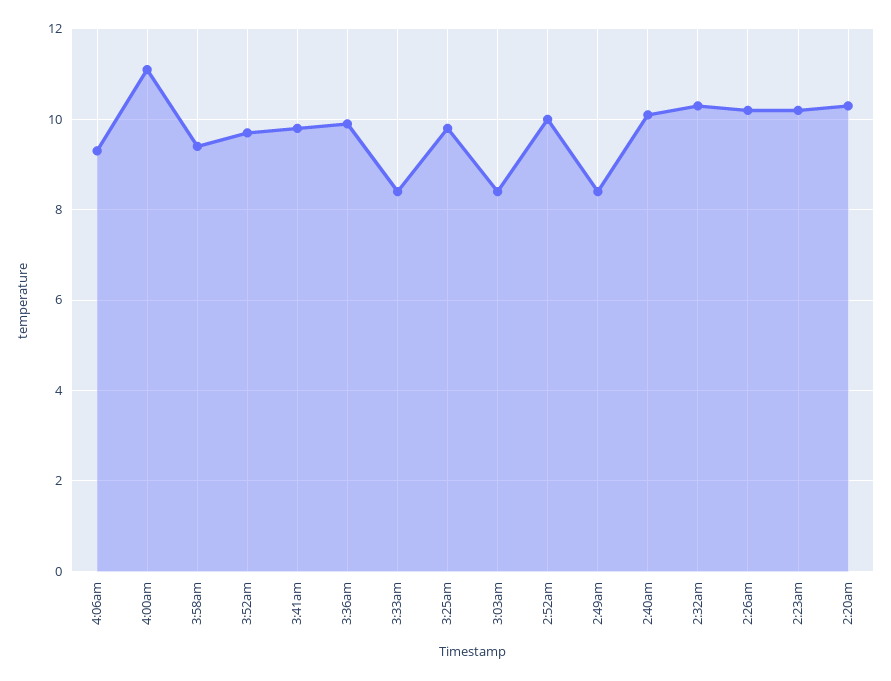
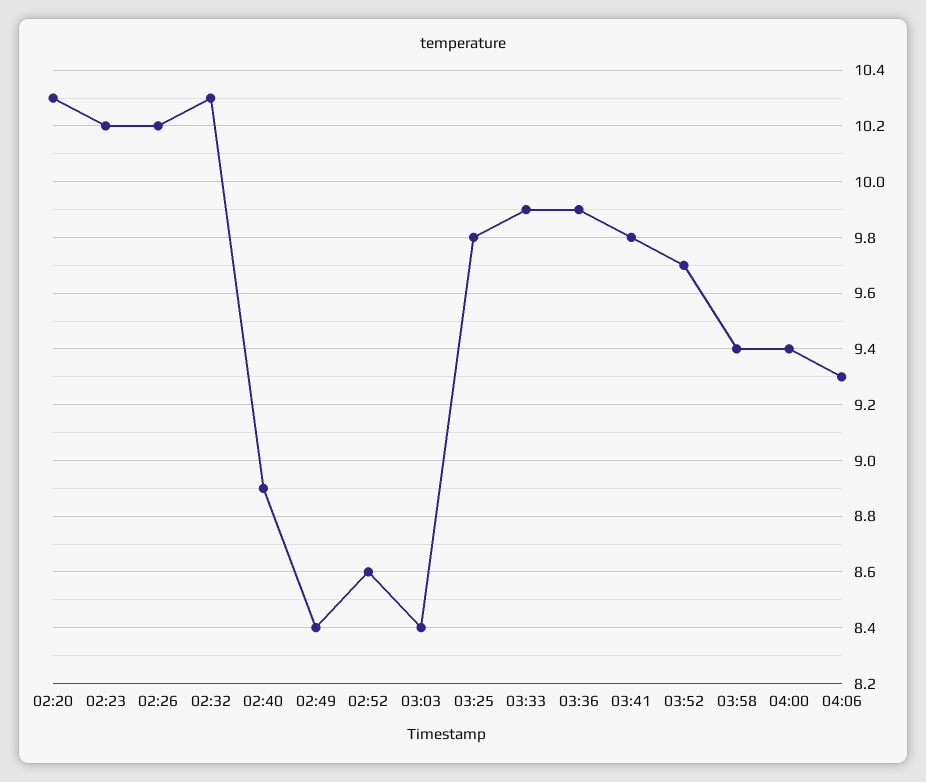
4:00am: 11 -> 9.4
3:33am: 8.5 -> 9.9
2:52am: 10 -> 8.6
2:40am: 10 -> 8.9

